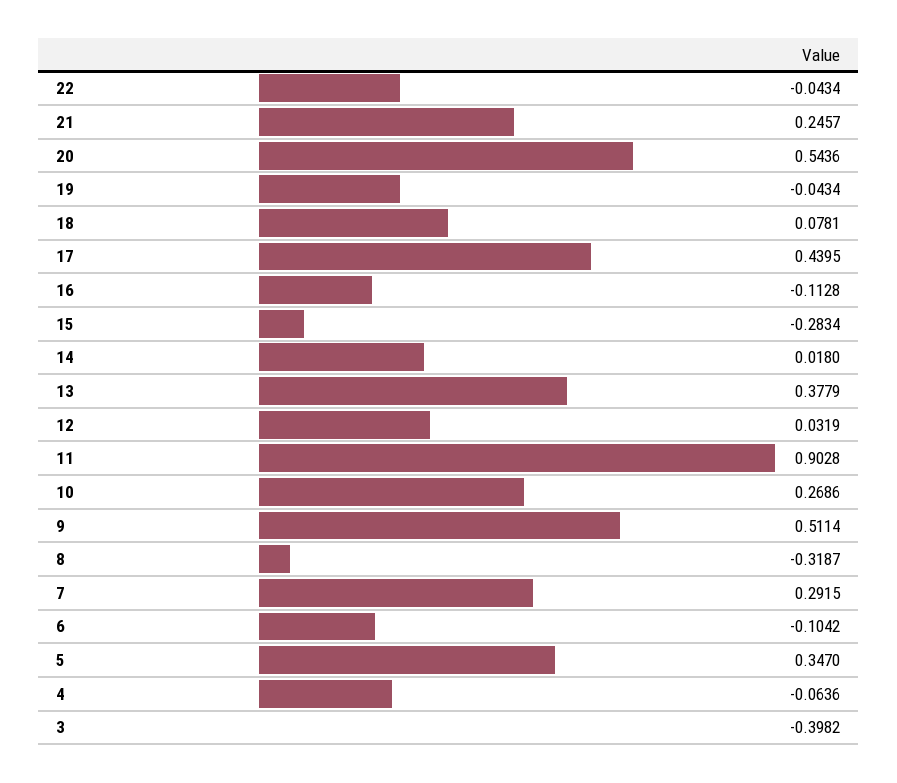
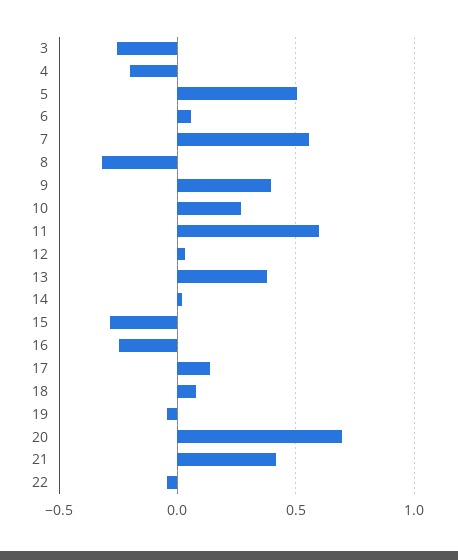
21: 0.2457 -> 0.4
20: 0.5436 -> 0.7
17: 0.4395 -> 0.15
16: -0.1128 -> -0.25
11: 0.9028 -> 0.6
9: 0.5114 -> 0.4
7: 0.2915 -> 0.55
6: -0.1042 -> 0.05
5: 0.347 -> 0.5
4: -0.0636 -> -0.2
3: -0.3982 -> -0.25

